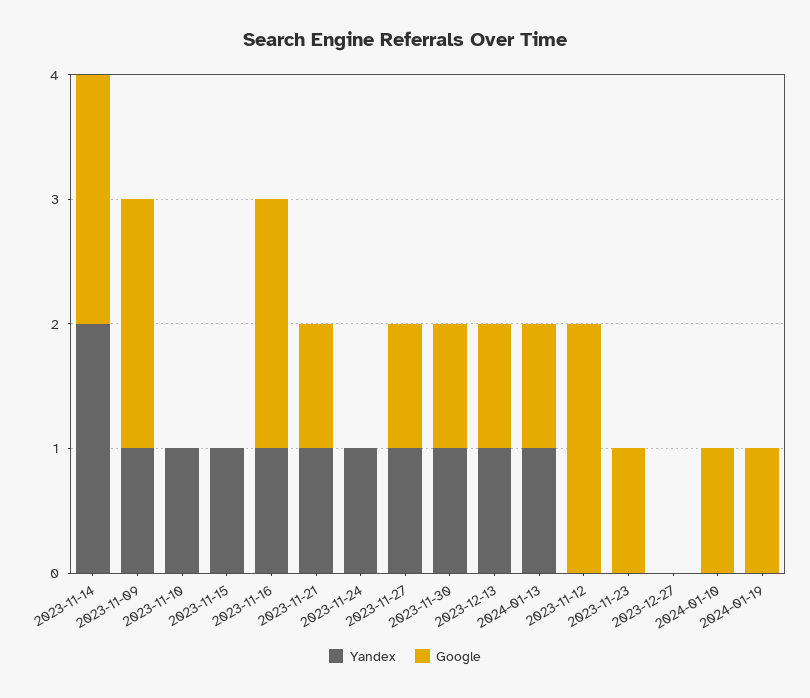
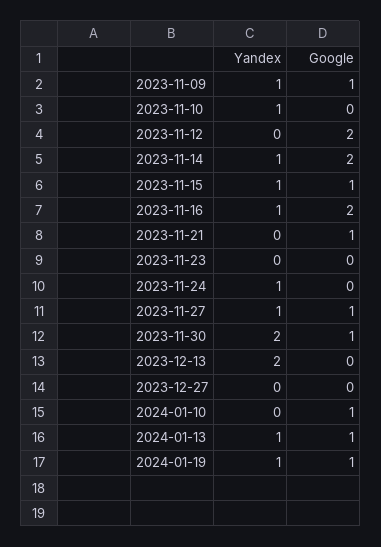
Yandex, 2023-11-14: 2 -> 1
Google, 2023-11-09: 2 -> 1
Google, 2023-11-15: 0 -> 1
Yandex, 2023-11-21: 1 -> 0
Yandex, 2023-11-30: 1 -> 2
Yandex, 2023-12-13: 1 -> 2
Google, 2023-12-13: 1 -> 0
Google, 2023-11-23: 1 -> 0
Yandex, 2024-01-19: 0 -> 1

